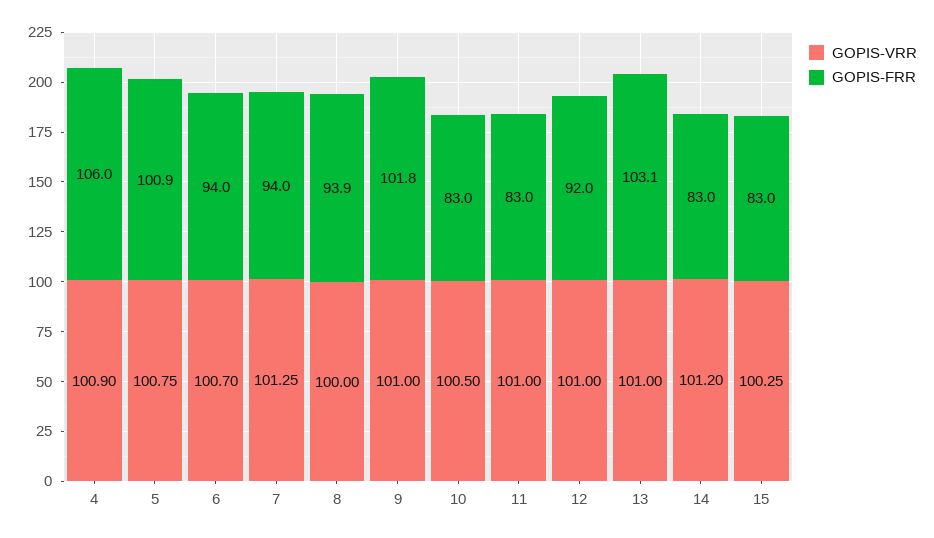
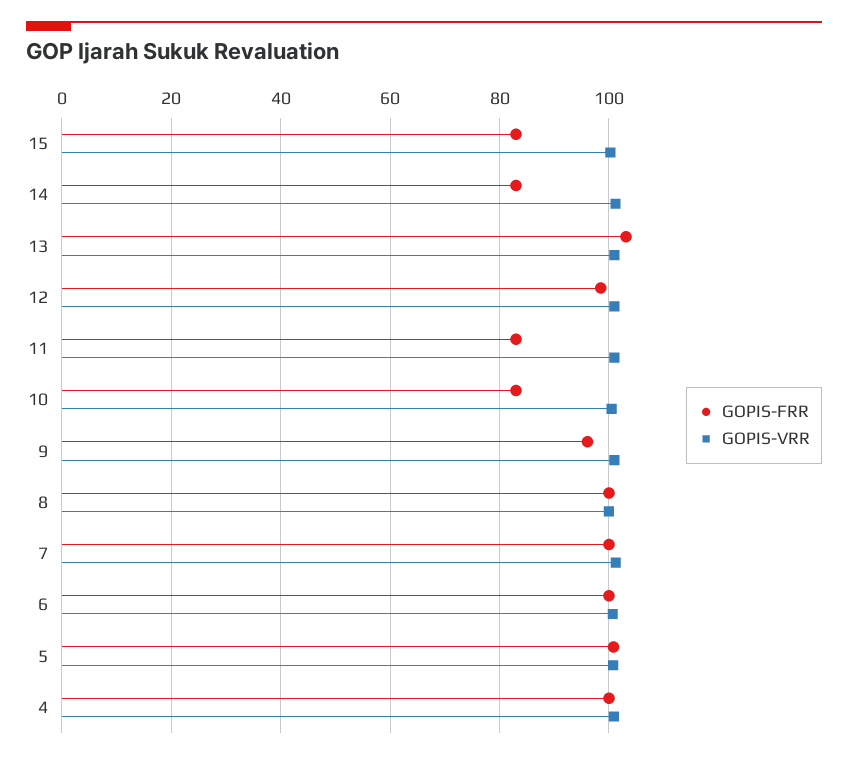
GOPIS-FRR, 4: 106 -> 100
GOPIS-FRR, 6: 94 -> 100
GOPIS-FRR, 7: 94 -> 100
GOPIS-FRR, 8: 93.9 -> 100
GOPIS-FRR, 9: 101.8 -> 96
GOPIS-FRR, 12: 92 -> 98

